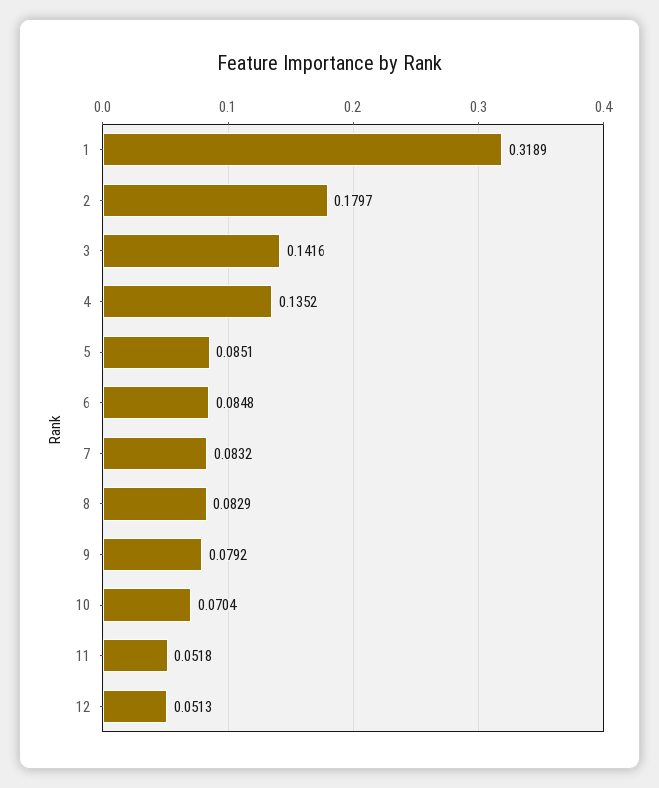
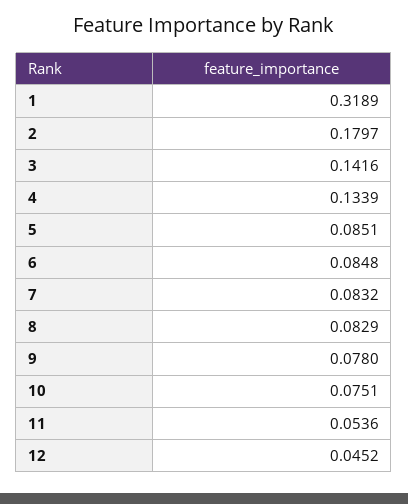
4: 0.1352 -> 0.1339
9: 0.0792 -> 0.078
10: 0.0704 -> 0.0751
11: 0.0518 -> 0.0536
12: 0.0513 -> 0.0452

